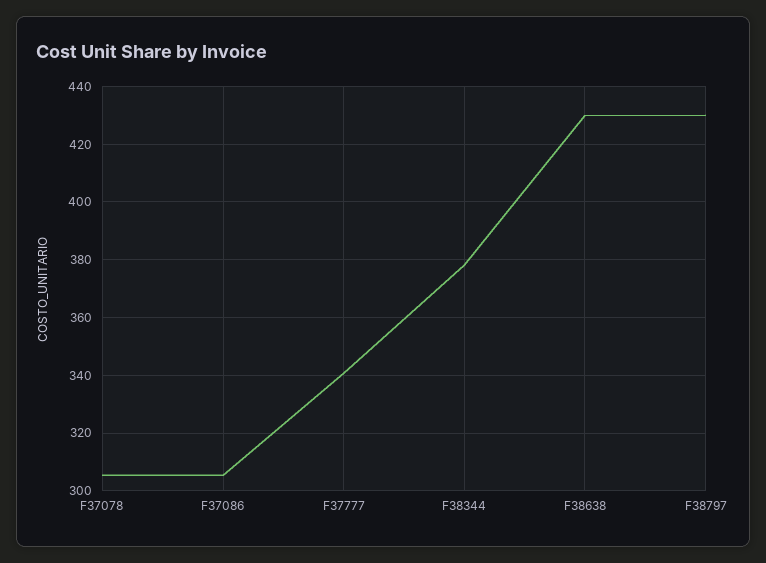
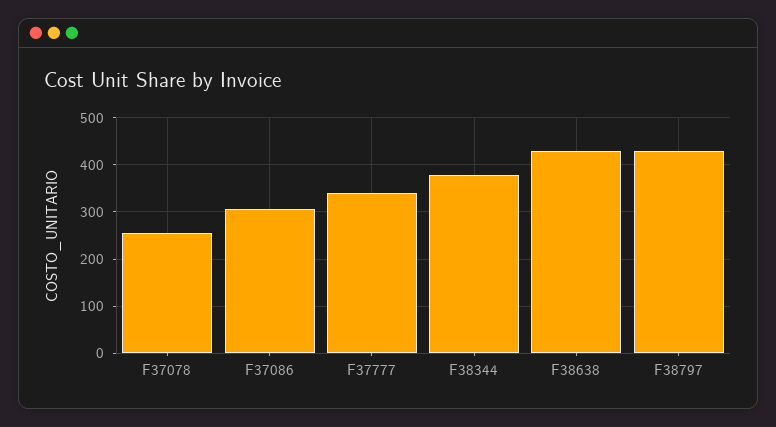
F37078: 305 -> 260

